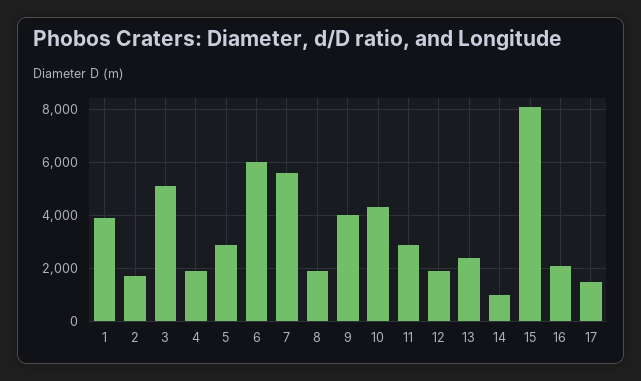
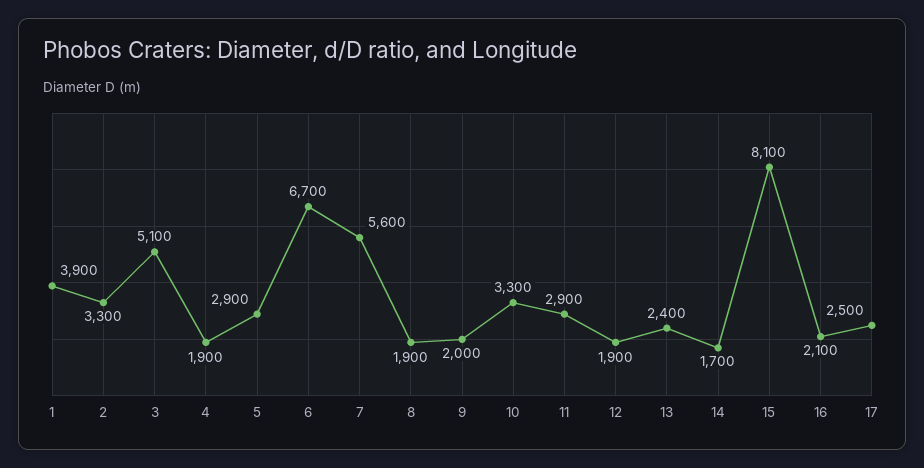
2: 1750 -> 3300
6: 6000 -> 6700
9: 4000 -> 2000
10: 4250 -> 3300
14: 1000 -> 1700
17: 1500 -> 2500

